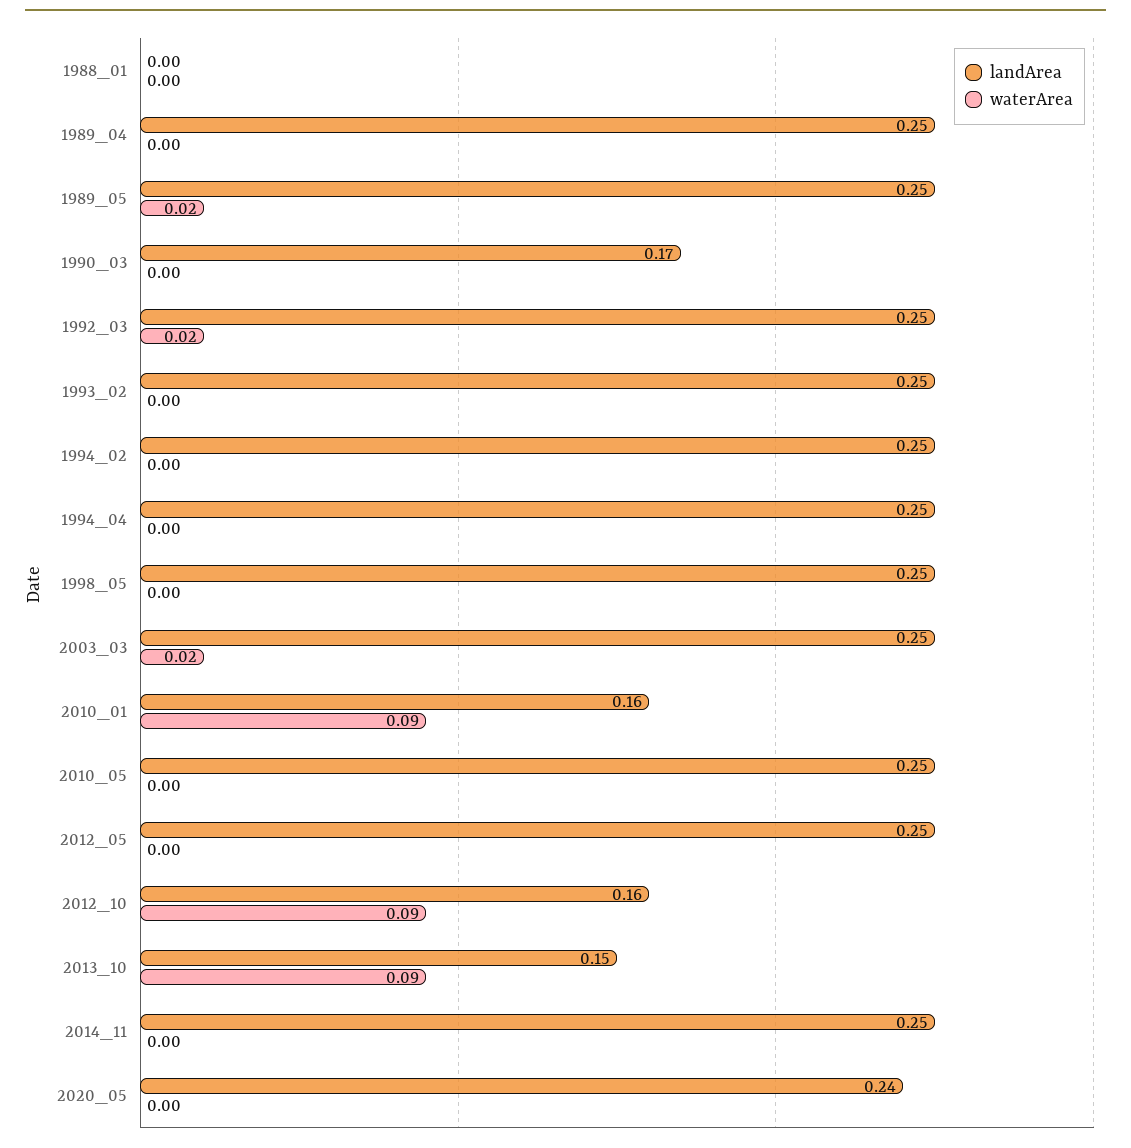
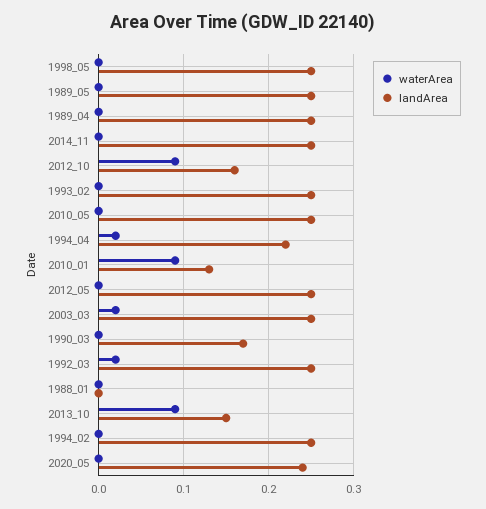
waterArea, 1989_05: 0.02 -> 0
landArea, 1994_04: 0.25 -> 0.22
waterArea, 1994_04: 0 -> 0.02
landArea, 2010_01: 0.16 -> 0.13

